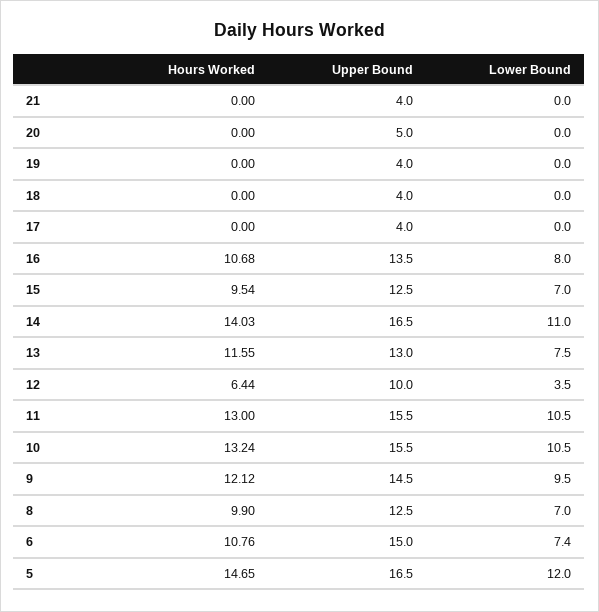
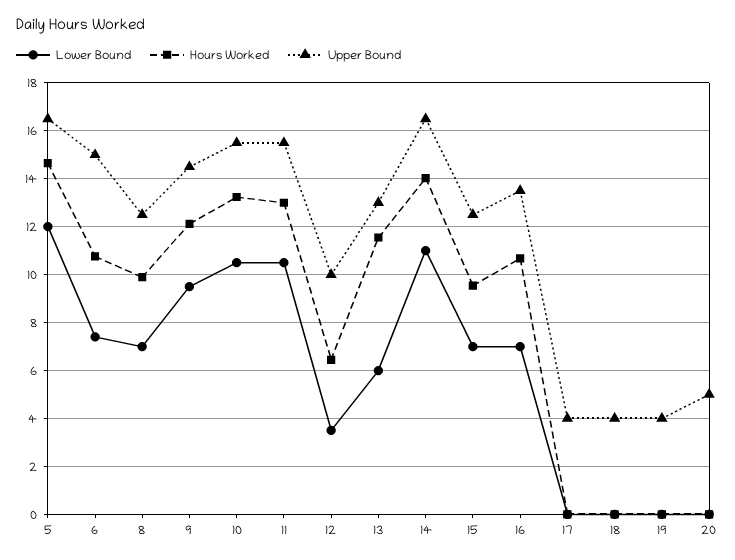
Hours Worked, 21: 0 -> none
Upper Bound, 21: 4 -> none
Lower Bound, 21: 0 -> none
Lower Bound, 16: 8 -> 7
Lower Bound, 13: 7.5 -> 6

